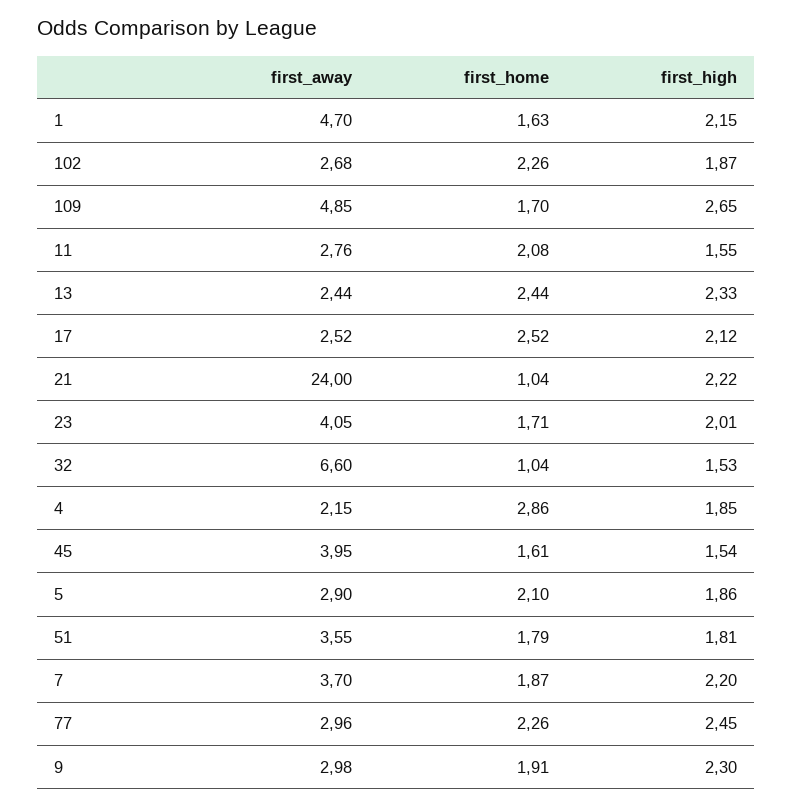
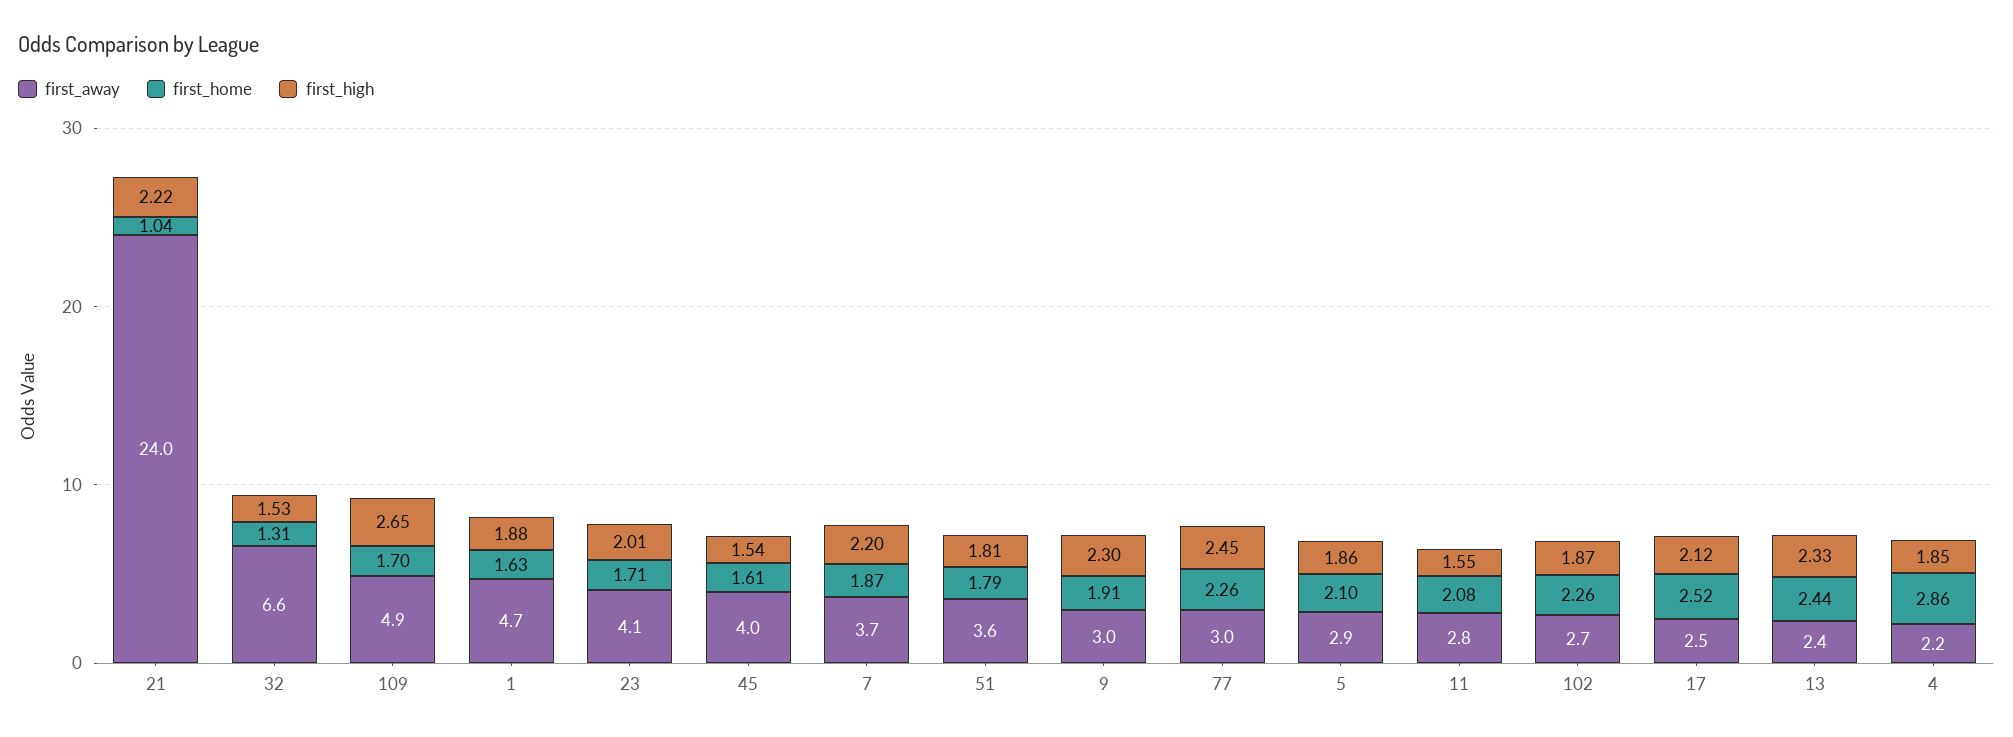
first_high, 1: 2.15 -> 1.88
first_home, 32: 1.04 -> 1.31

